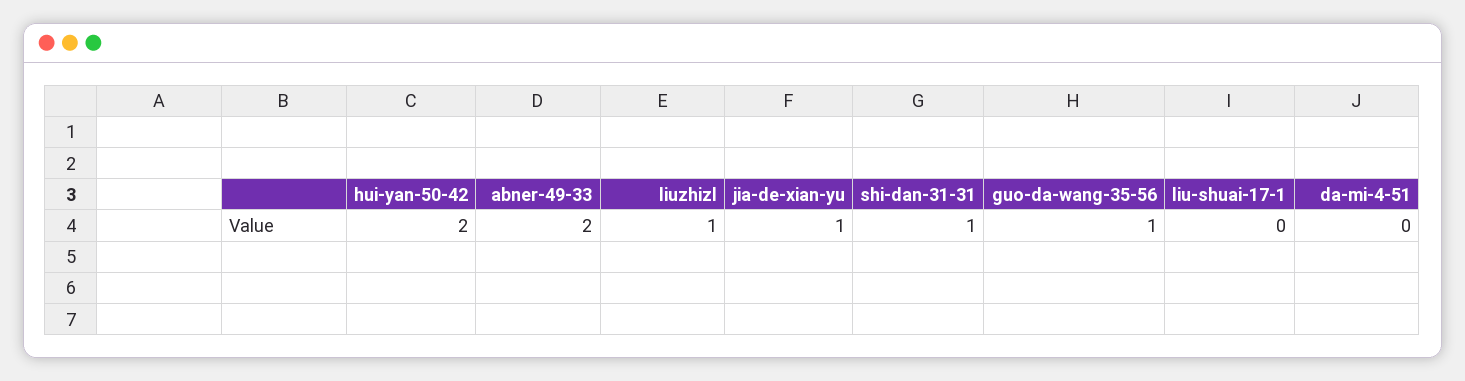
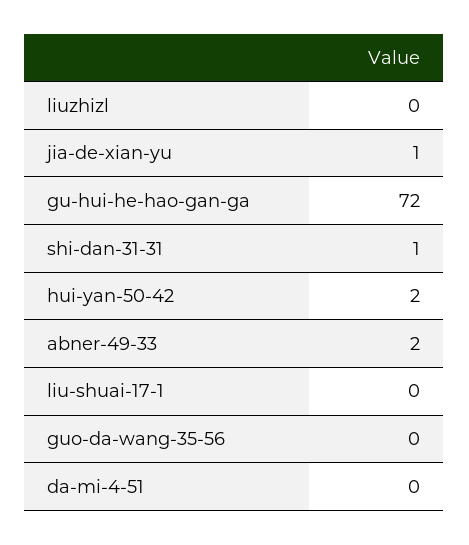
liuzhizl: 1 -> 0
guo-da-wang-35-56: 1 -> 0
gu-hui-he-hao-gan-ga: none -> 72

